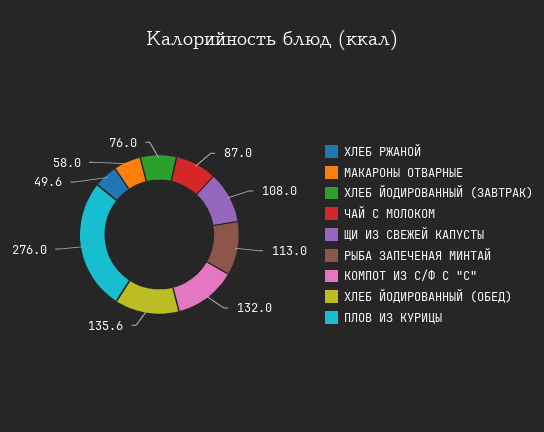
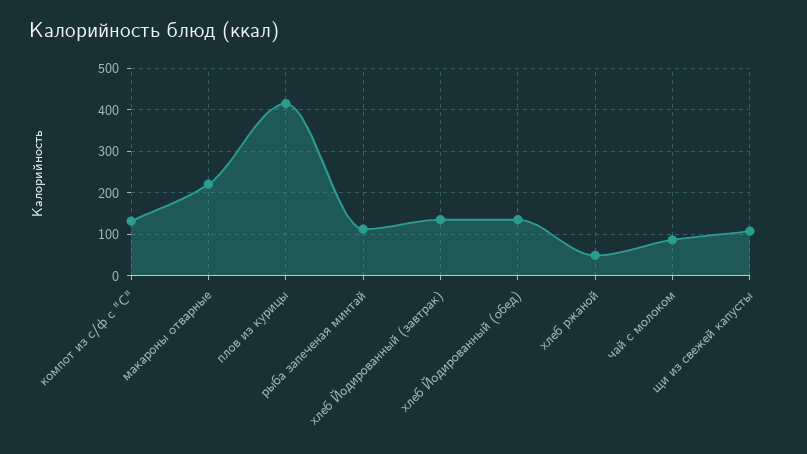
МАКАРОНЫ ОТВАРНЫЕ: 58 -> 220
ХЛЕБ ЙОДИРОВАННЫЙ (ЗАВТРАК): 76 -> 140
ПЛОВ ИЗ КУРИЦЫ: 276 -> 420

